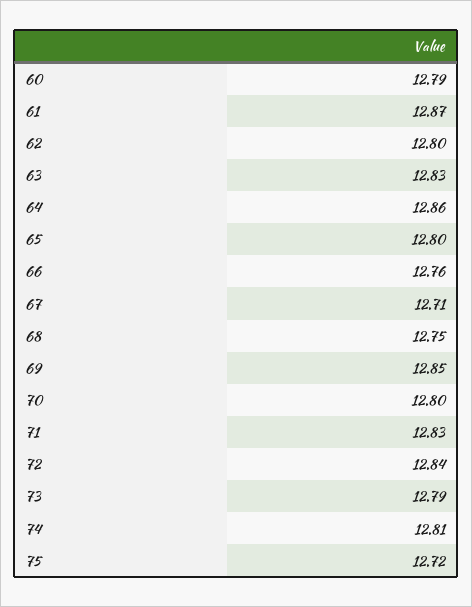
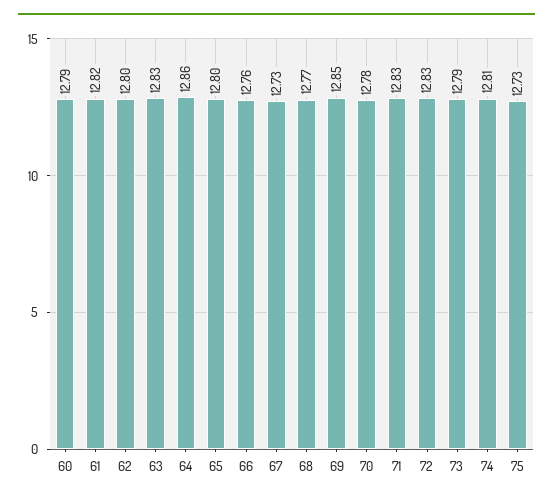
61: 12.87 -> 12.82
67: 12.71 -> 12.73
68: 12.75 -> 12.77
70: 12.8 -> 12.78
72: 12.84 -> 12.83
75: 12.72 -> 12.73

